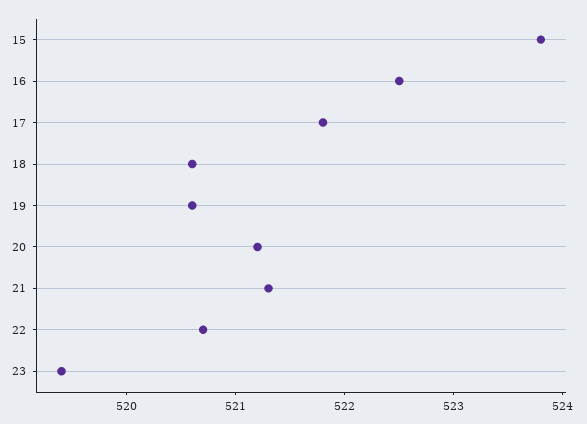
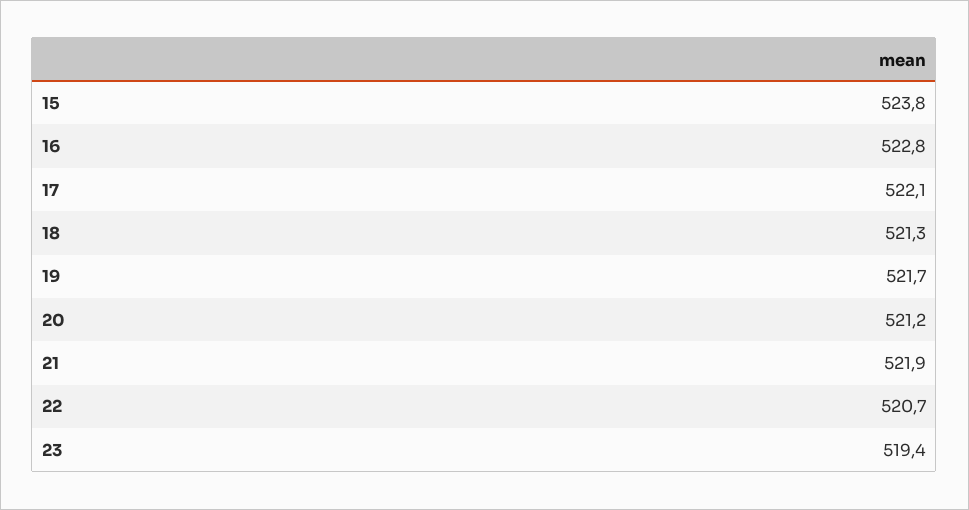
16: 522.5 -> 522.8
17: 521.8 -> 522.1
18: 520.6 -> 521.3
19: 520.6 -> 521.7
21: 521.3 -> 521.9

